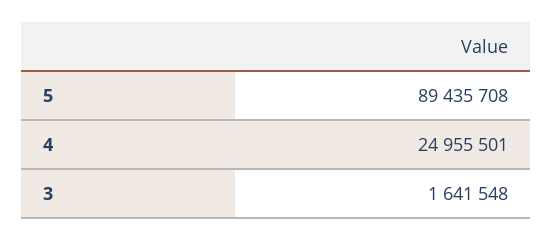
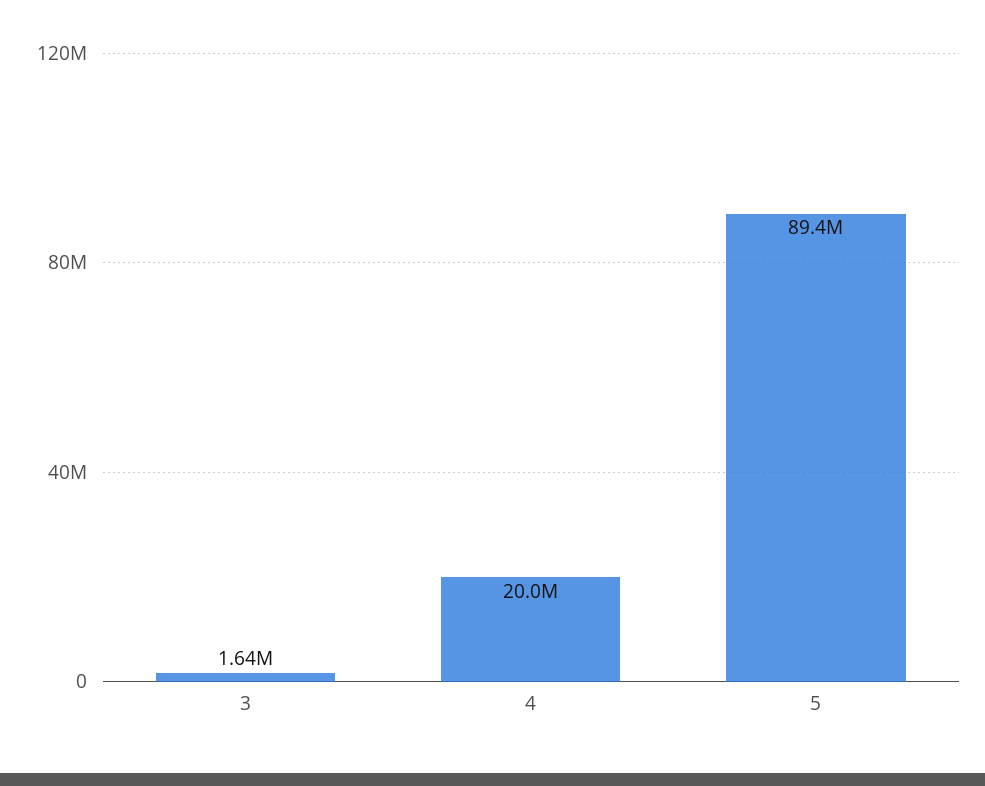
4: 24955501 -> 20000000

